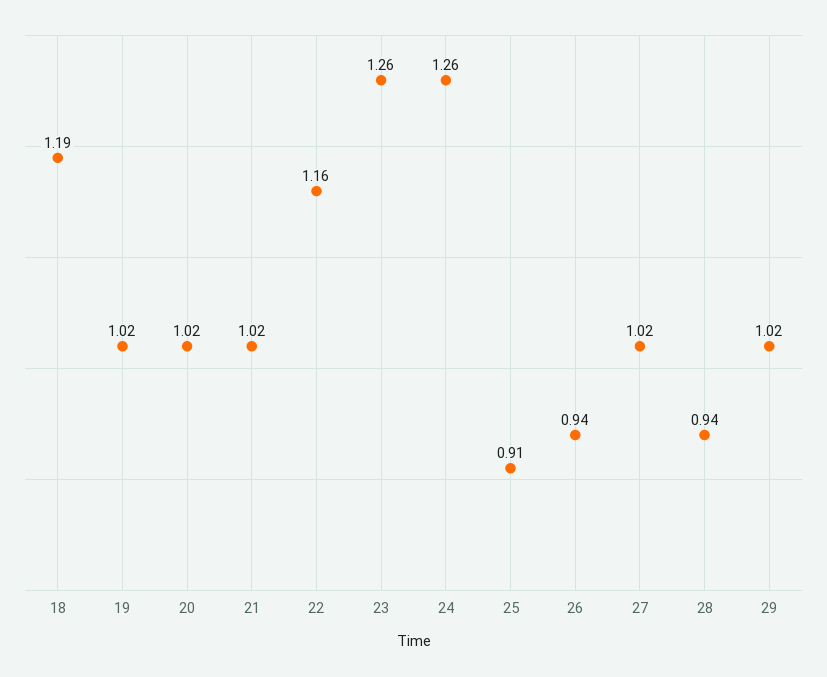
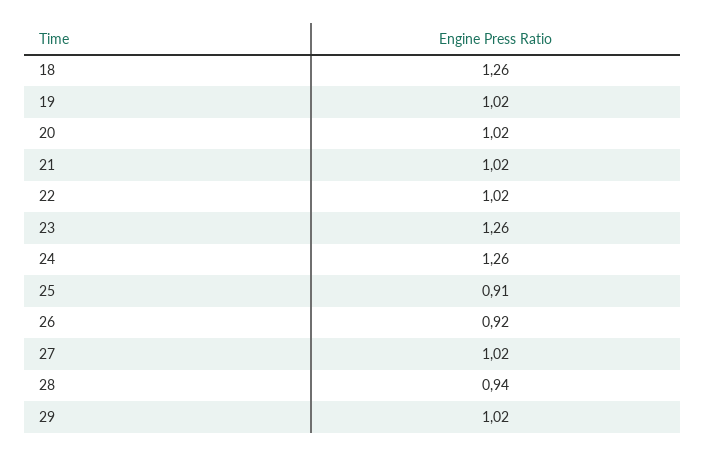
18: 1.19 -> 1.26
22: 1.16 -> 1.02
26: 0.94 -> 0.92

